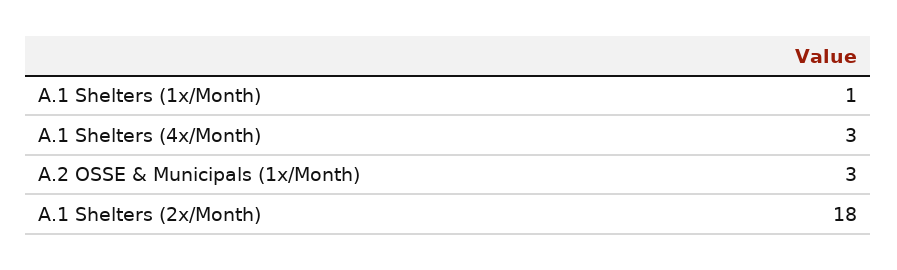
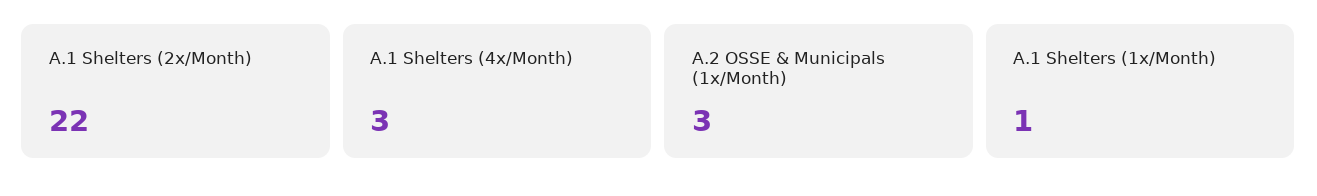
A.1 Shelters (2x/Month): 18 -> 22

